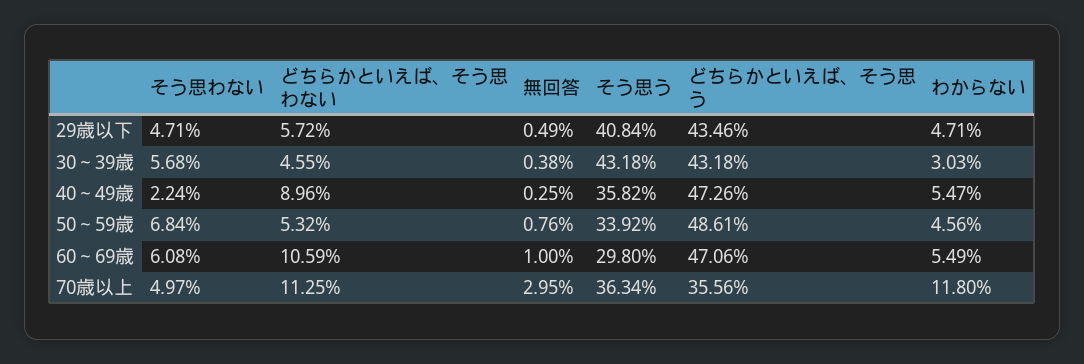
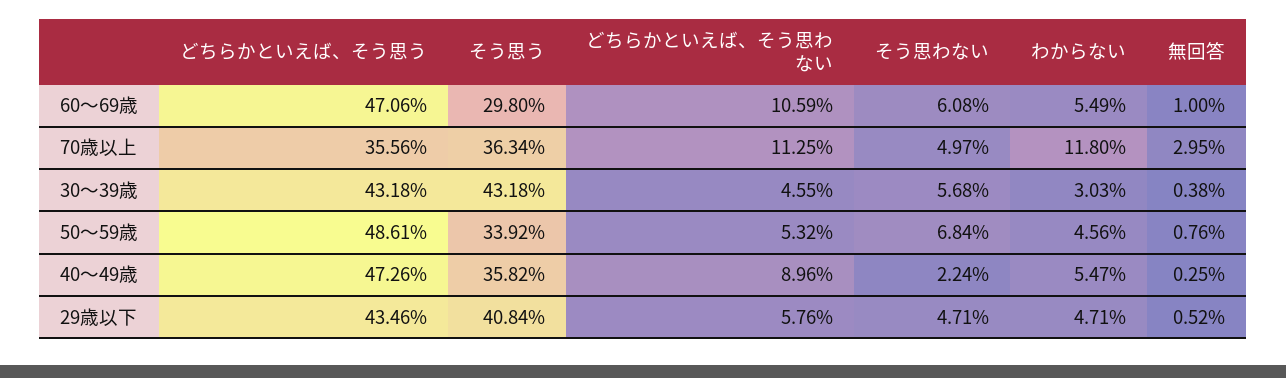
どちらかといえば、そう思わない, 29歳以下: 5.72 -> 5.76
無回答, 29歳以下: 0.49 -> 0.52

